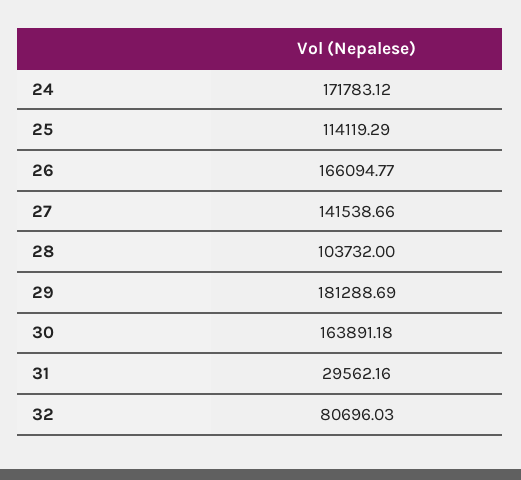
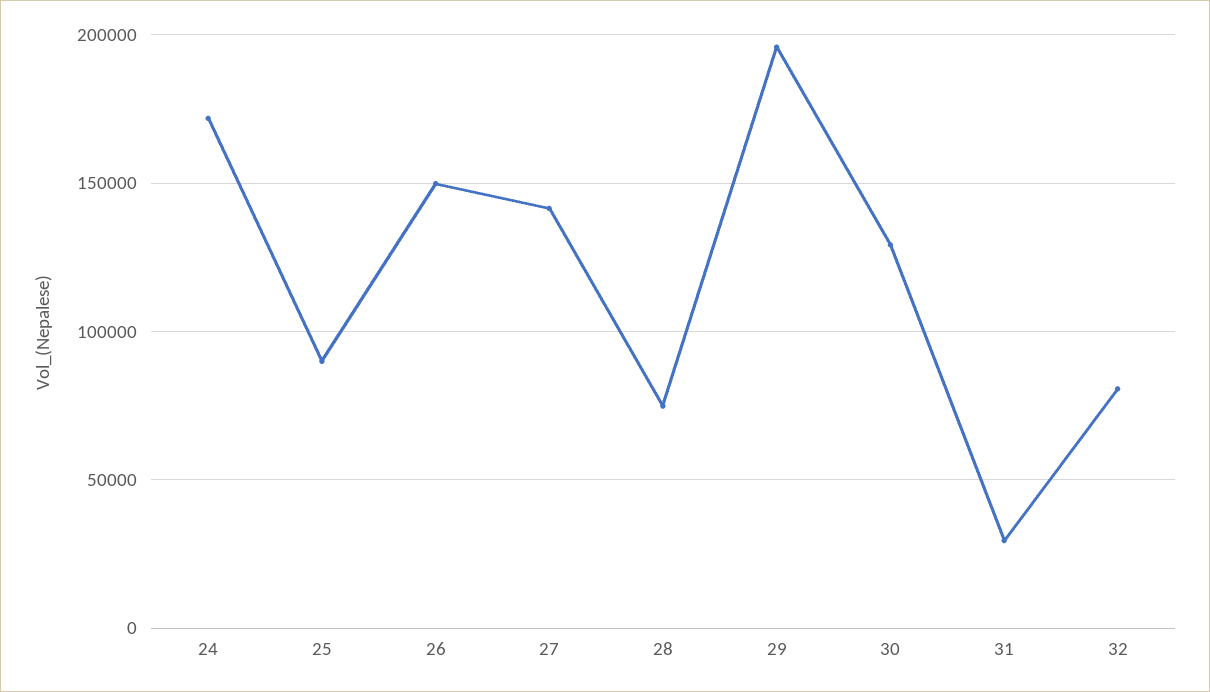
25: 114119.29 -> 90000
26: 166094.77 -> 150000
28: 103732 -> 75000
29: 181288.69 -> 195000
30: 163891.18 -> 130000

